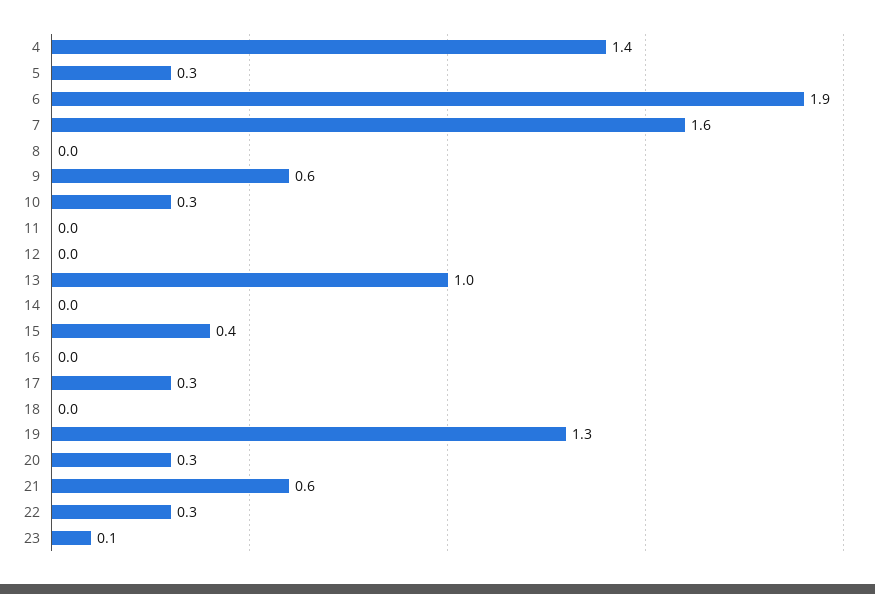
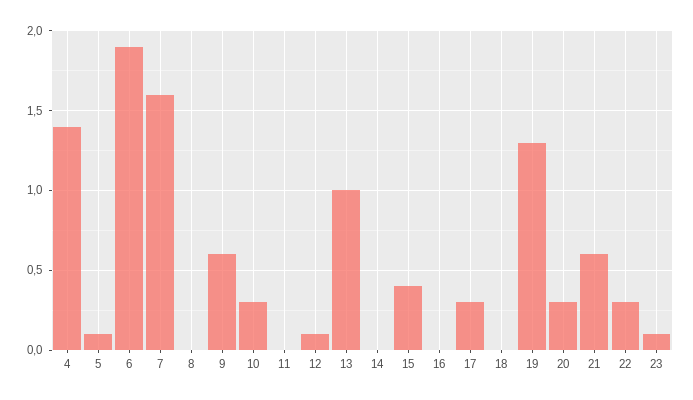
5: 0.3 -> 0.1
12: 0 -> 0.1

